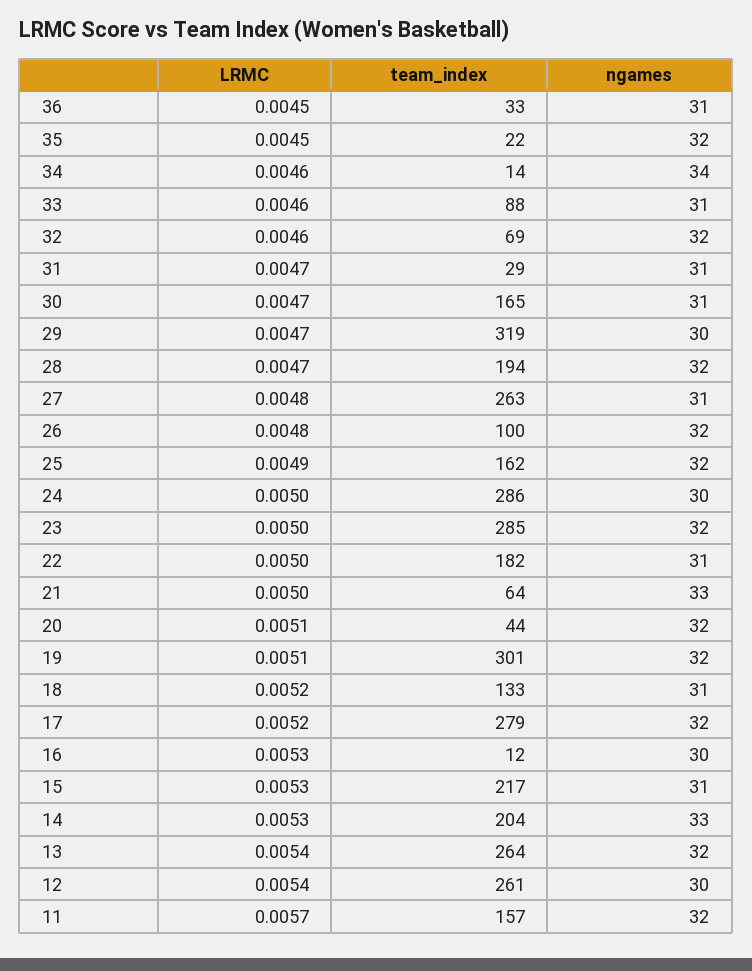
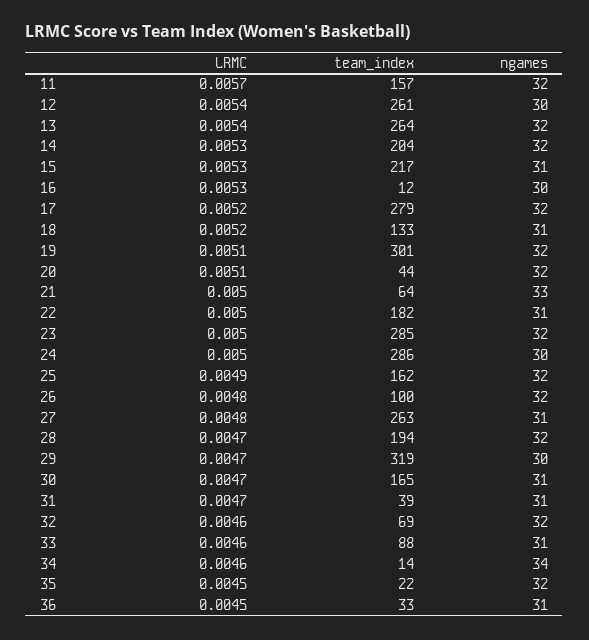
team_index, 31: 29 -> 39
ngames, 14: 33 -> 32

